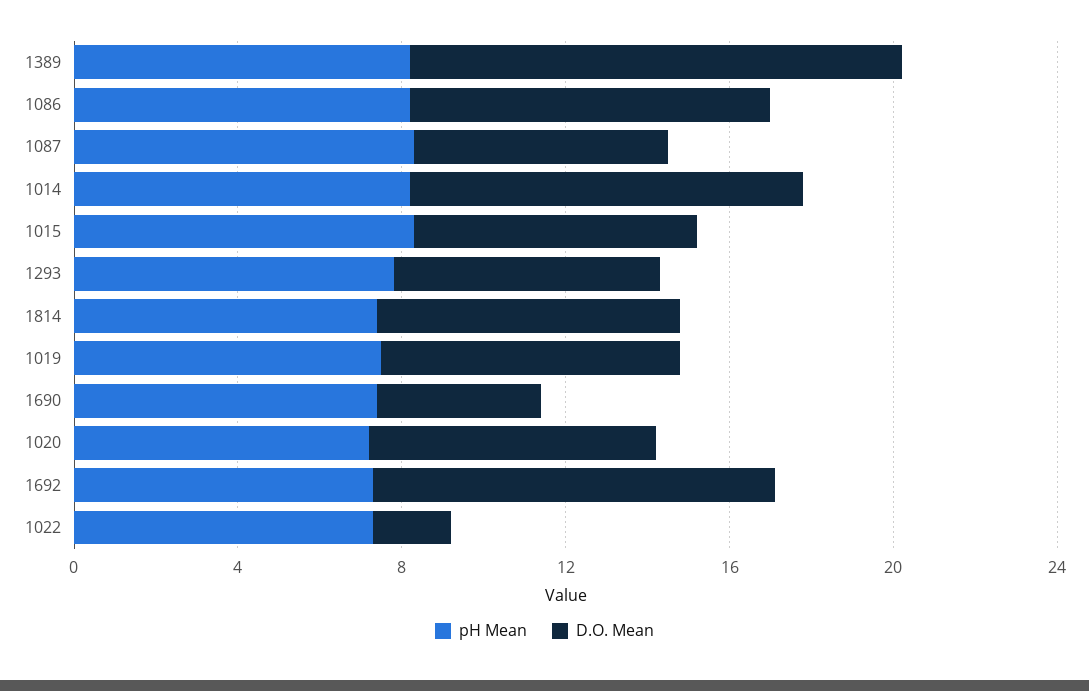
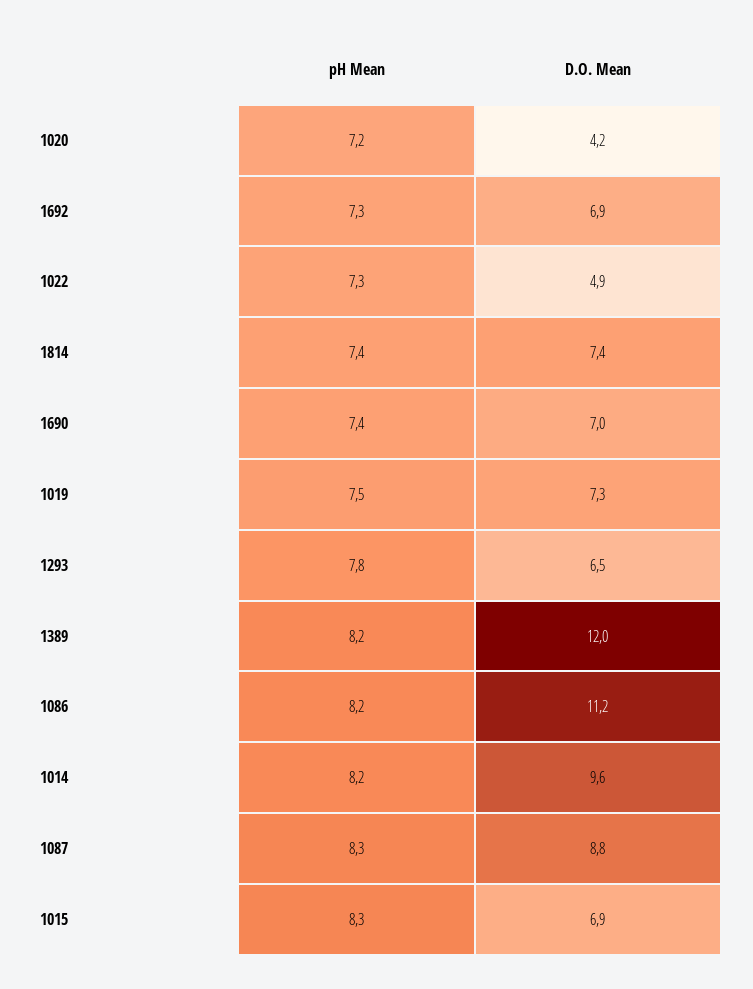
D.O. Mean, 1086: 9 -> 11.2
D.O. Mean, 1087: 6 -> 8.8
D.O. Mean, 1690: 4 -> 7
D.O. Mean, 1020: 7 -> 4.2
D.O. Mean, 1692: 10 -> 6.9
D.O. Mean, 1022: 2 -> 4.9

